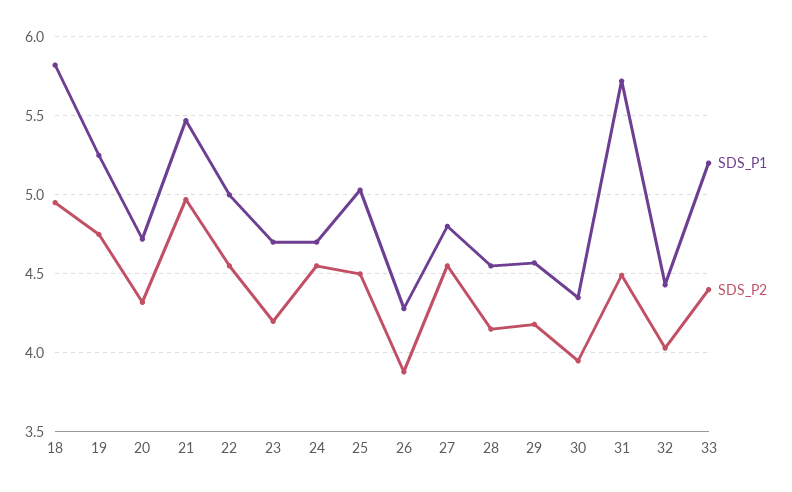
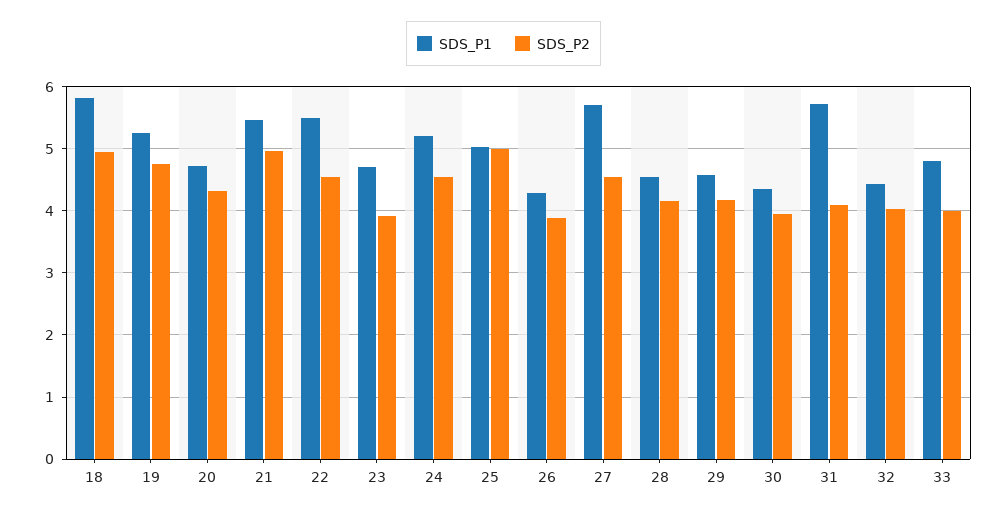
SDS_P1, 22: 5 -> 5.5
SDS_P2, 23: 4.2 -> 3.9
SDS_P1, 24: 4.7 -> 5.2
SDS_P2, 25: 4.5 -> 5
SDS_P1, 27: 4.8 -> 5.7
SDS_P2, 31: 4.5 -> 4.1
SDS_P1, 33: 5.2 -> 4.8
SDS_P2, 33: 4.4 -> 4

